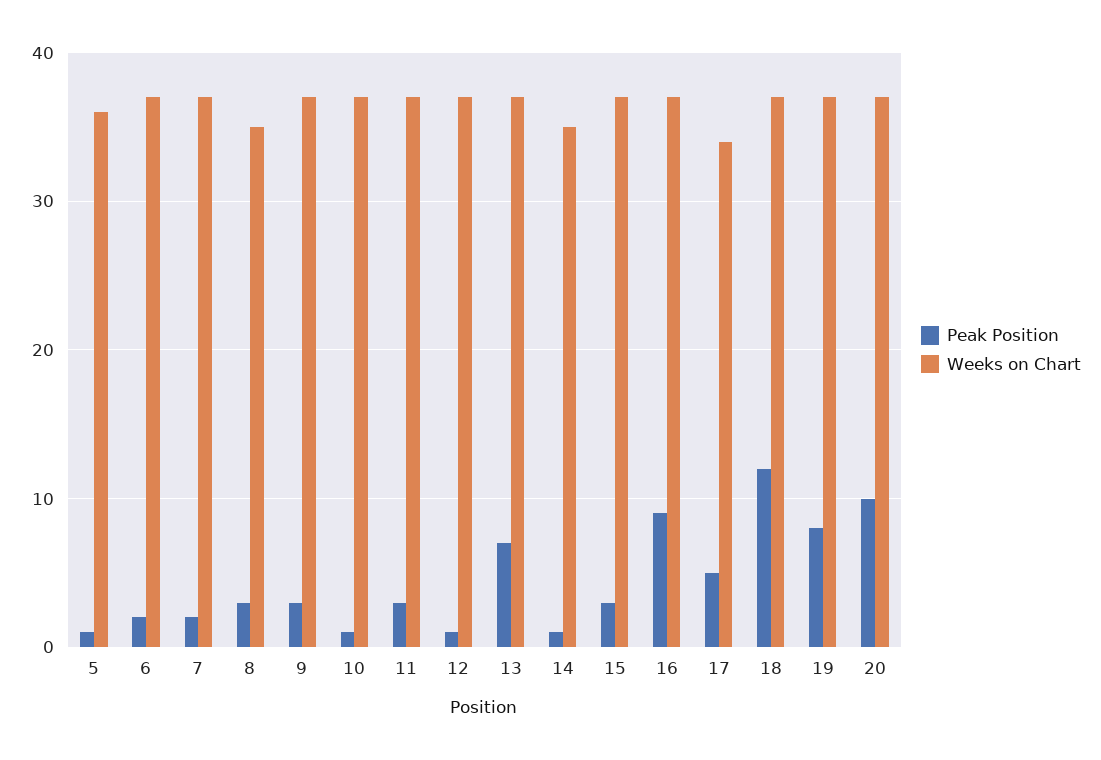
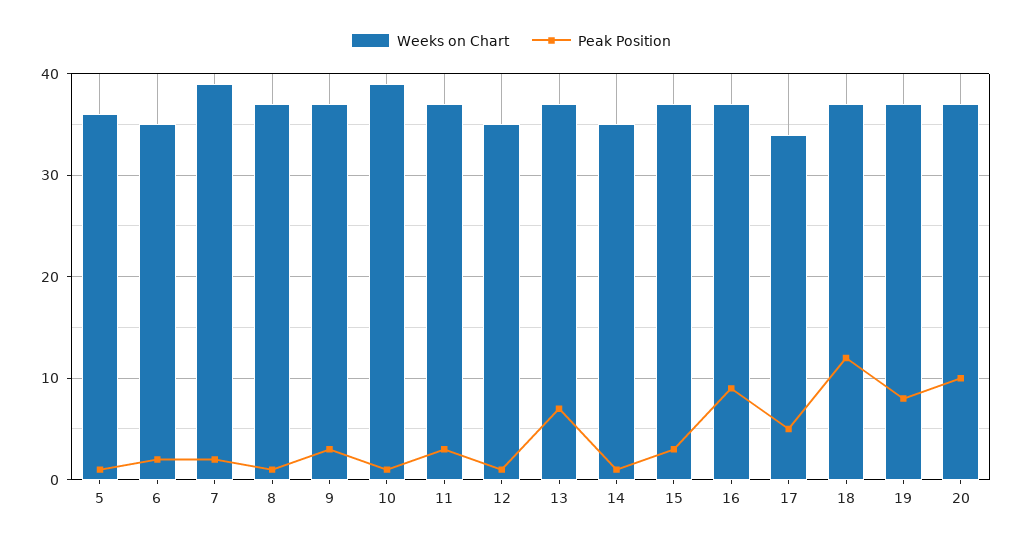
Weeks on Chart, 6: 37 -> 35
Weeks on Chart, 7: 37 -> 39
Peak Position, 8: 3 -> 1
Weeks on Chart, 8: 35 -> 37
Weeks on Chart, 10: 37 -> 39
Weeks on Chart, 12: 37 -> 35

